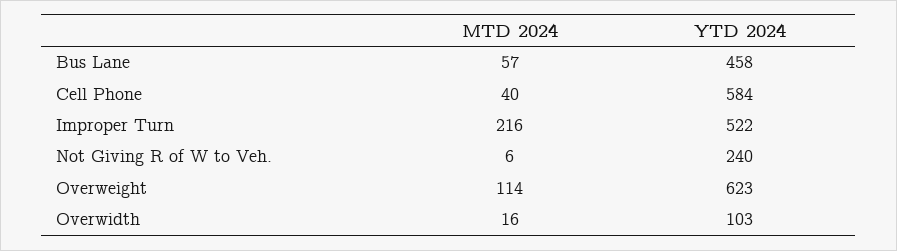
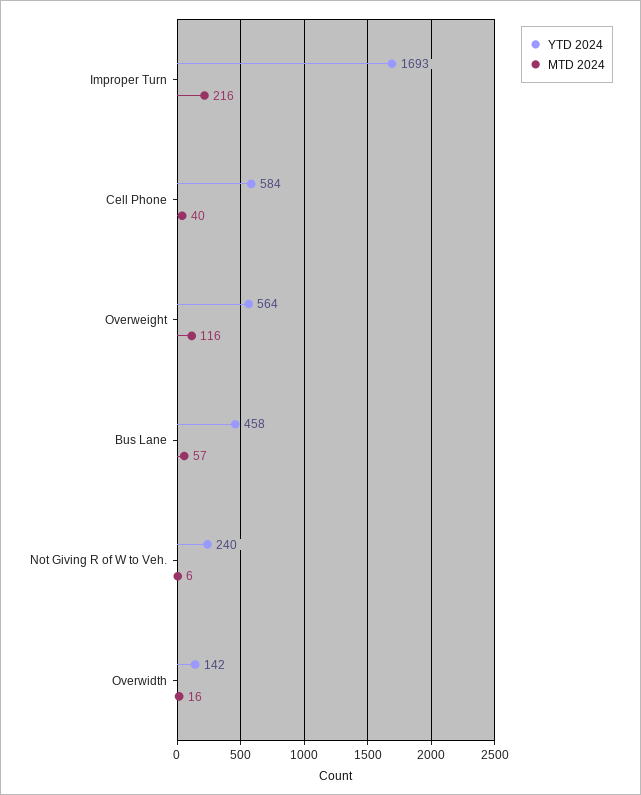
YTD 2024, Improper Turn: 522 -> 1693
MTD 2024, Overweight: 114 -> 116
YTD 2024, Overweight: 623 -> 564
YTD 2024, Overwidth: 103 -> 142

